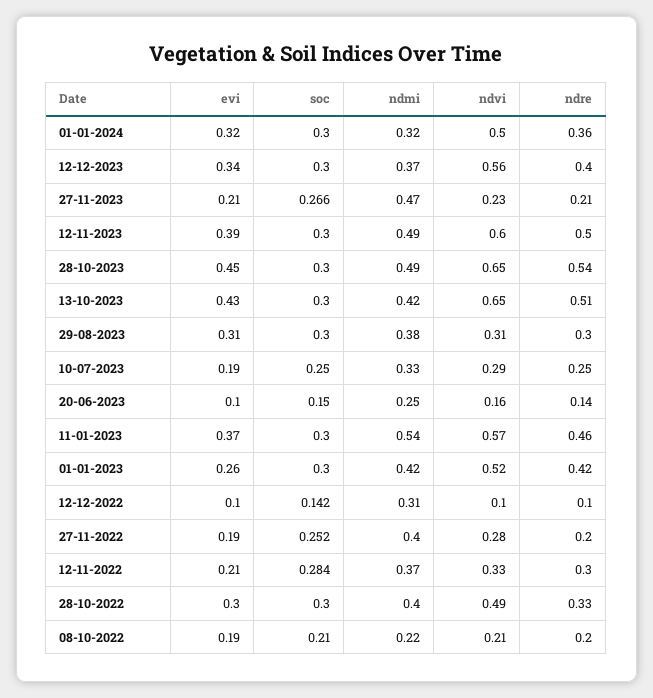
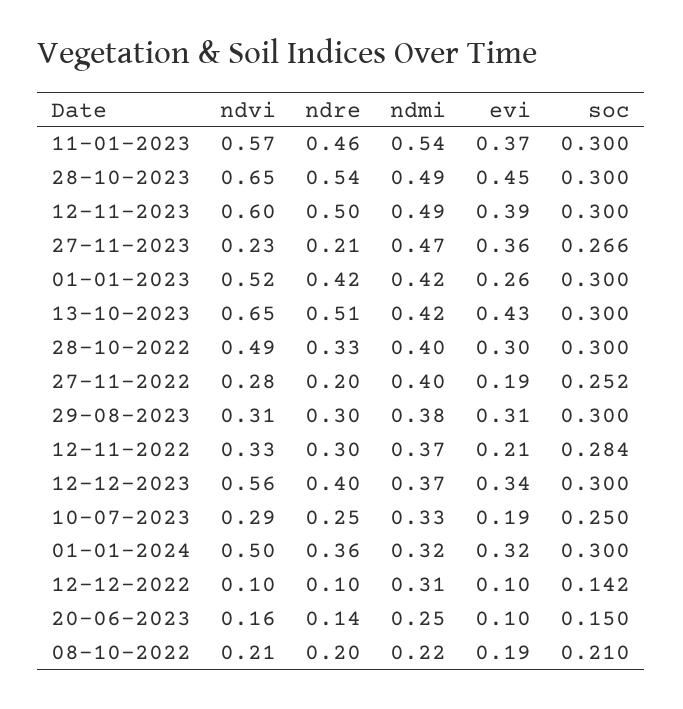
evi, 27-11-2023: 0.21 -> 0.36

